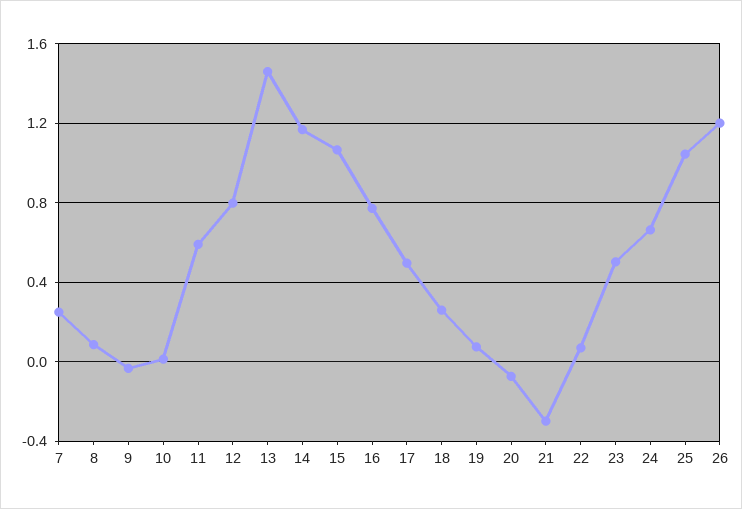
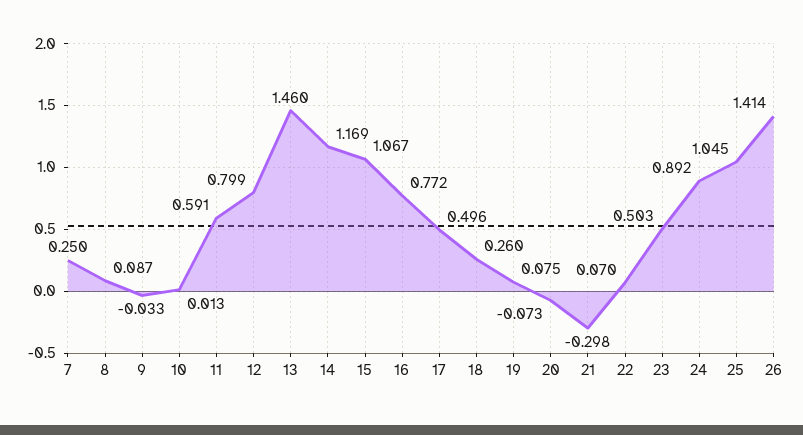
24: 0.65 -> 0.892
26: 1.2 -> 1.414

